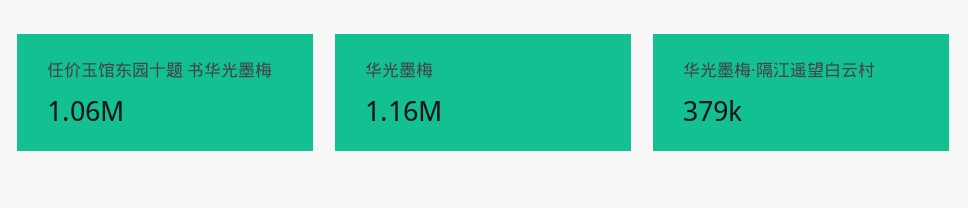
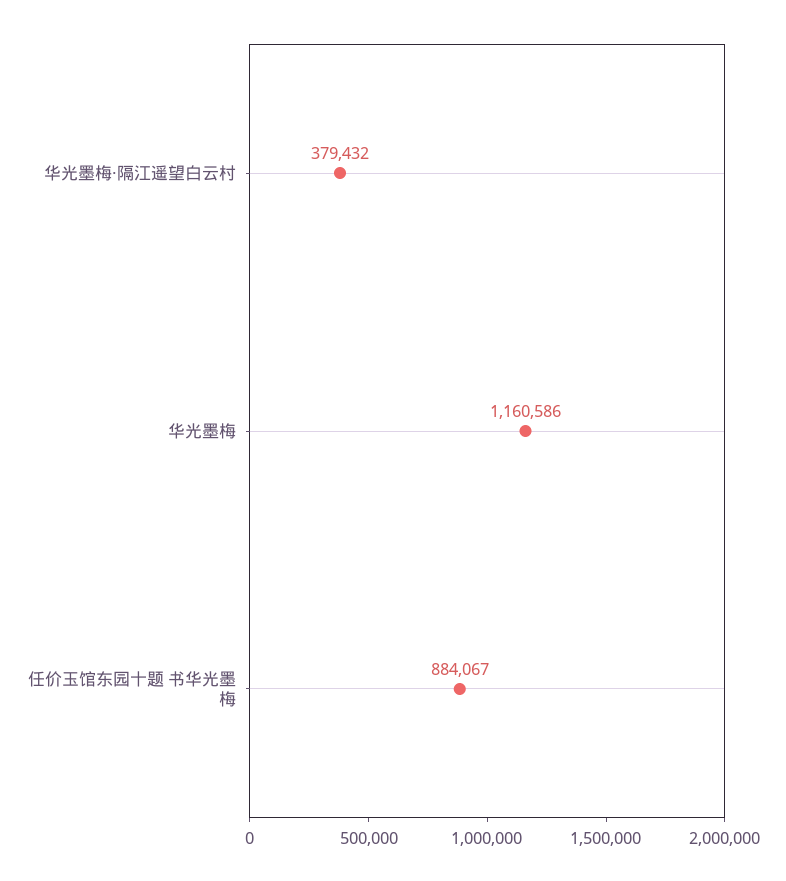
任价玉馆东园十题 书华光墨梅: 1060000 -> 884067

